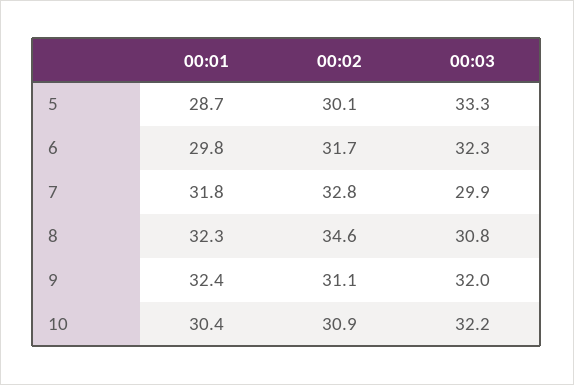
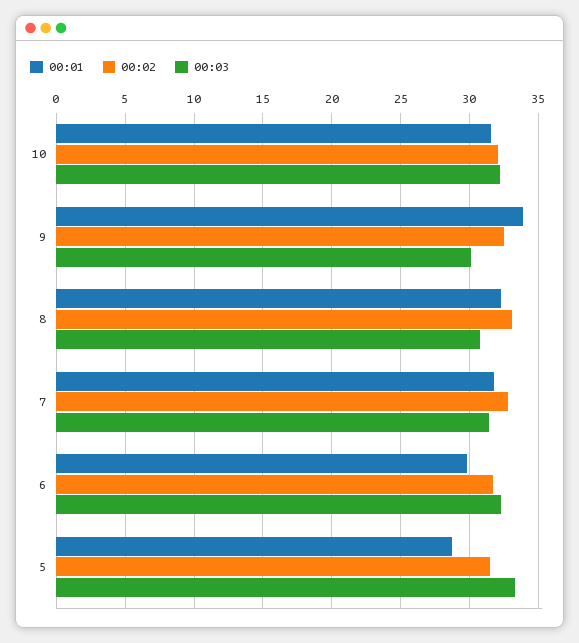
00:02, 5: 30.1 -> 31.5
00:03, 7: 29.9 -> 31.5
00:02, 8: 34.6 -> 33
00:01, 9: 32.4 -> 34
00:02, 9: 31.1 -> 32.5
00:03, 9: 32 -> 30
00:01, 10: 30.4 -> 31.5
00:02, 10: 30.9 -> 32

